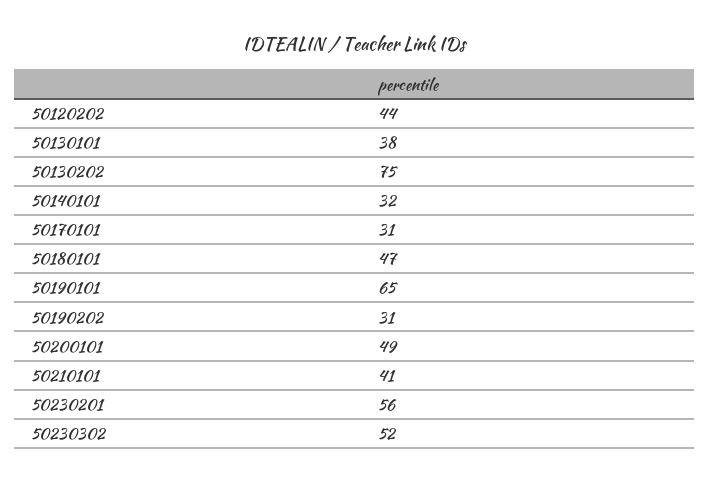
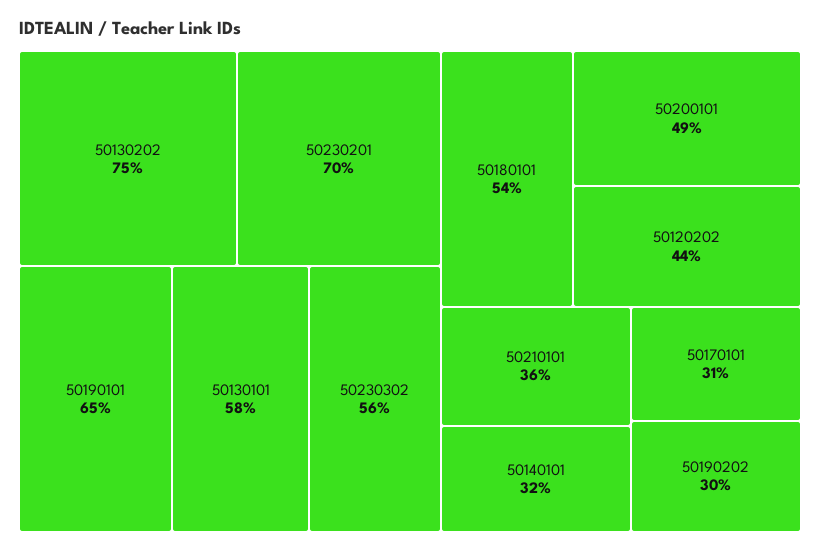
50130101: 38 -> 58
50180101: 47 -> 54
50190202: 31 -> 30
50210101: 41 -> 36
50230201: 56 -> 70
50230302: 52 -> 56

